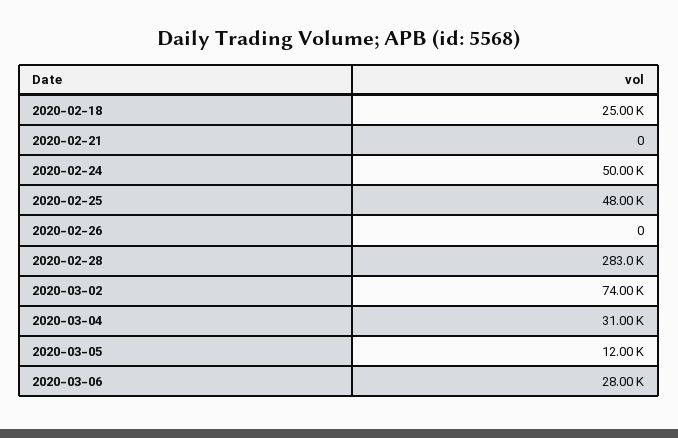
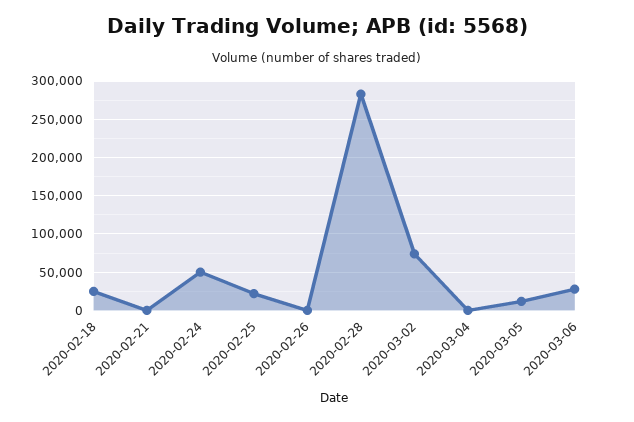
2020-02-25: 48000 -> 20000
2020-03-04: 31000 -> 0

